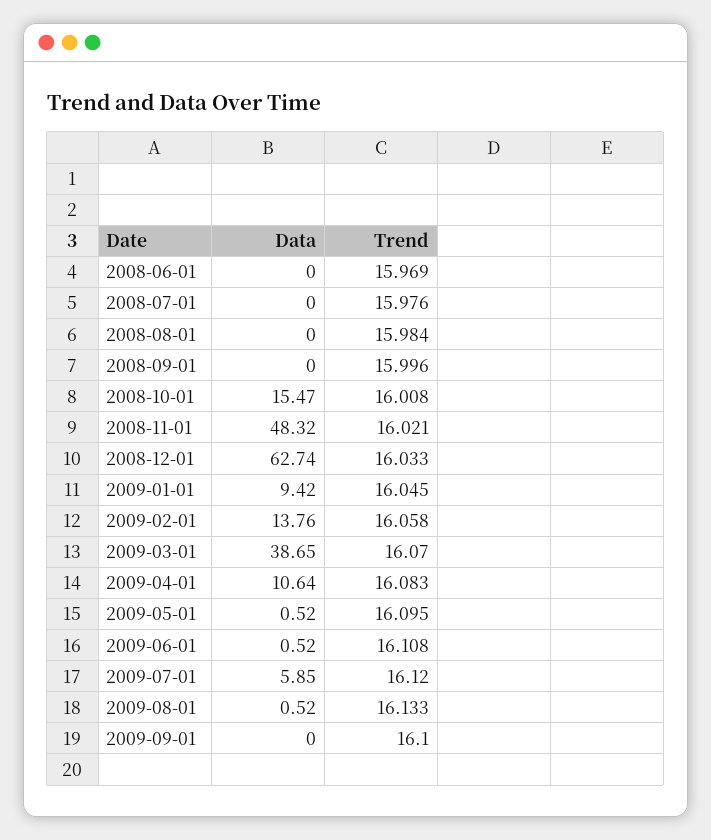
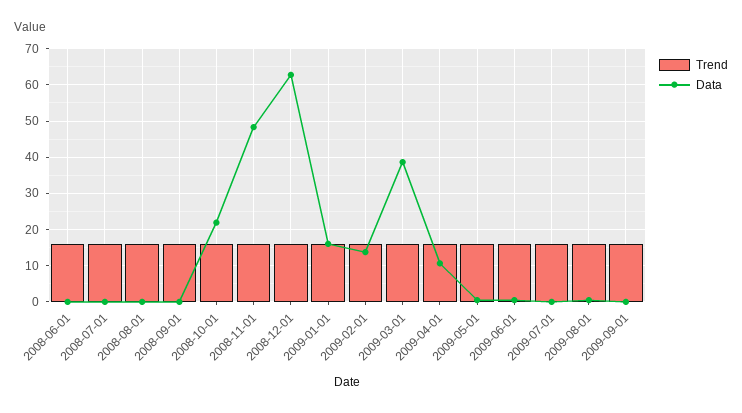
Data, 2008-10-01: 15.47 -> 22
Data, 2009-01-01: 9.42 -> 16
Data, 2009-07-01: 5.85 -> 0

